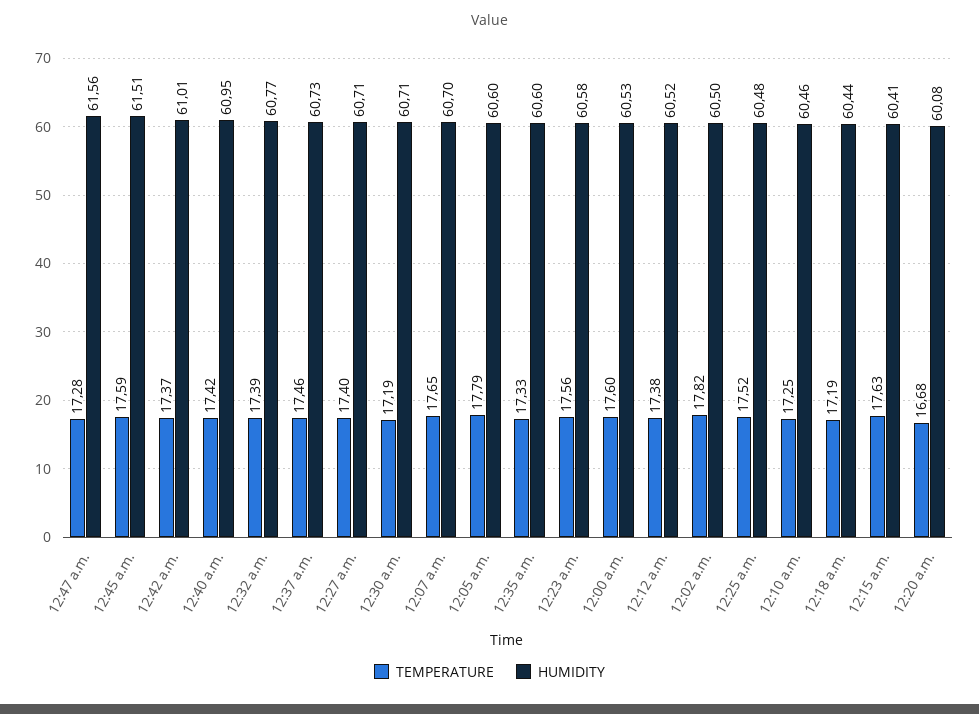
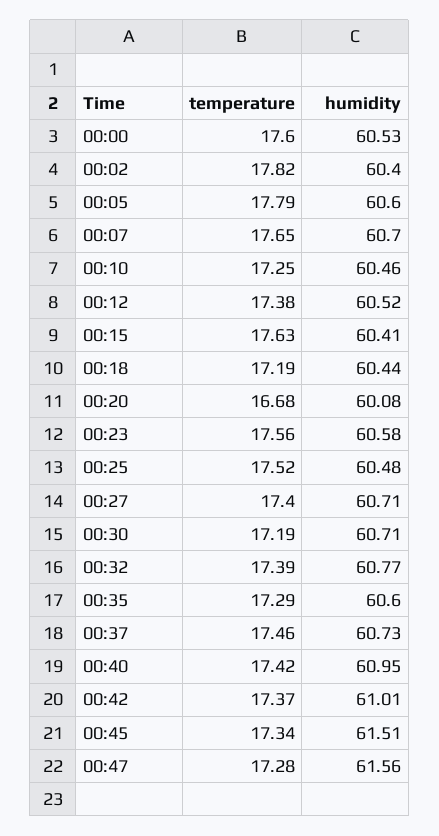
TEMPERATURE, 12:45 a.m.: 17.59 -> 17.34
TEMPERATURE, 12:35 a.m.: 17.33 -> 17.29
HUMIDITY, 12:02 a.m.: 60.5 -> 60.4

